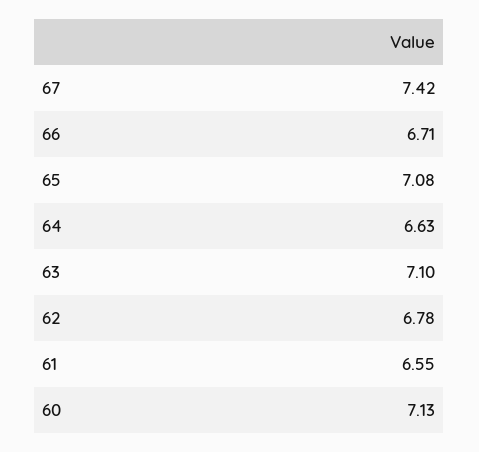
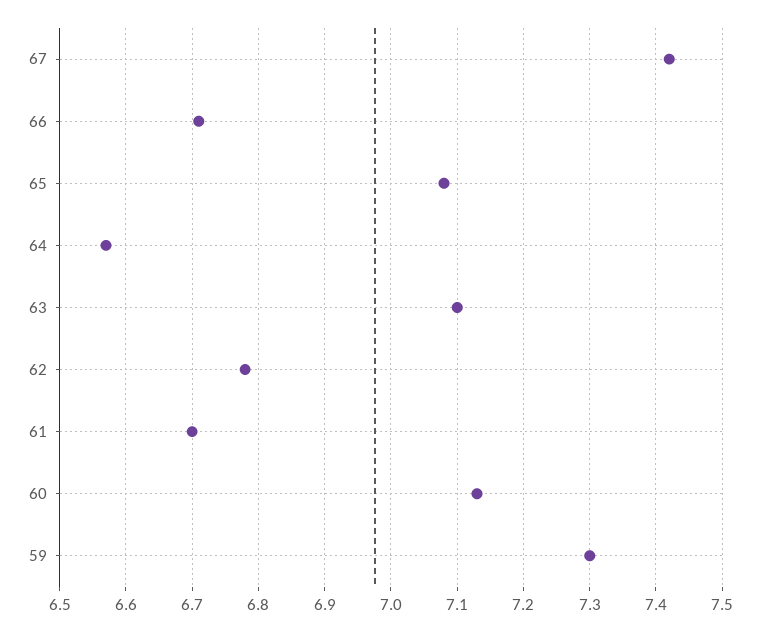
64: 6.63 -> 6.57
61: 6.55 -> 6.7
59: none -> 7.3

